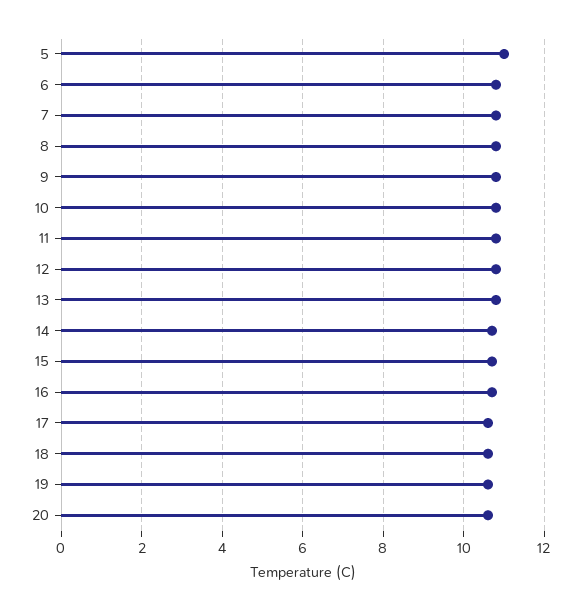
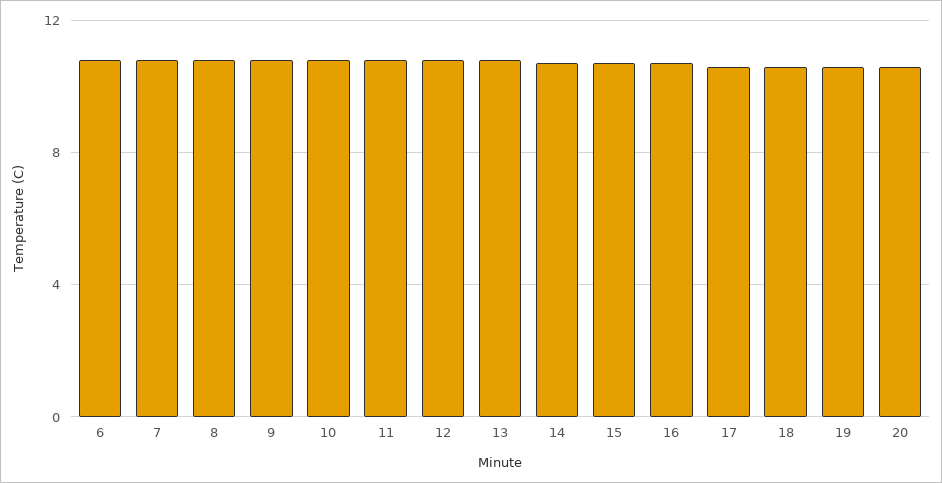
5: 11 -> none

